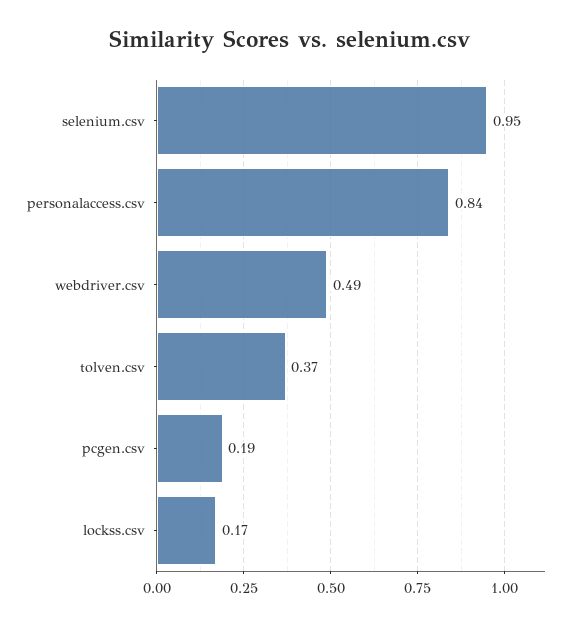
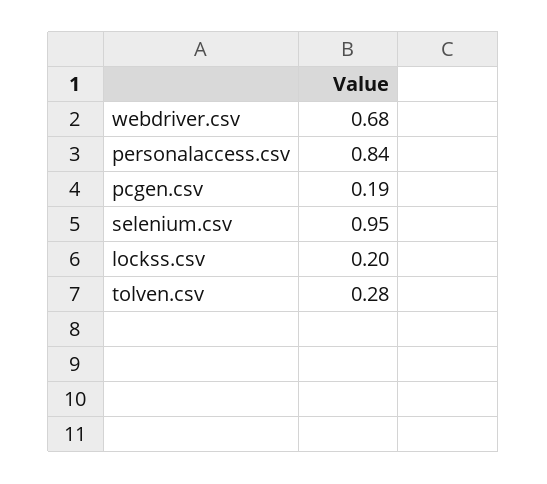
webdriver.csv: 0.49 -> 0.68
tolven.csv: 0.37 -> 0.28
lockss.csv: 0.17 -> 0.2

